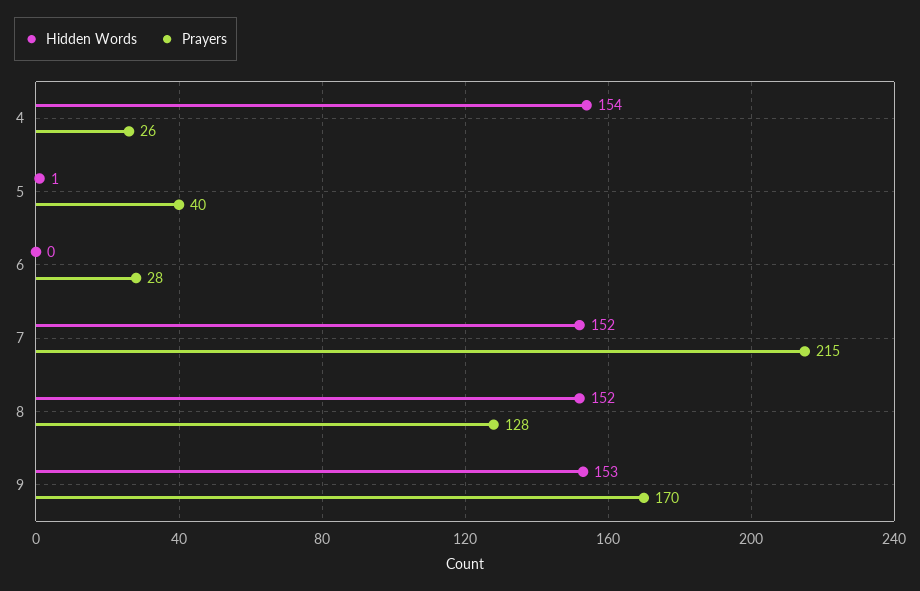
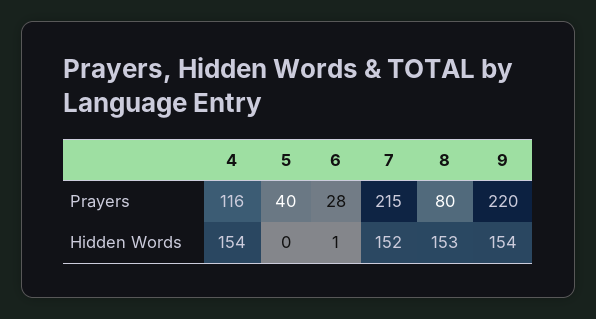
Prayers, 4: 26 -> 116
Hidden Words, 5: 1 -> 0
Hidden Words, 6: 0 -> 1
Hidden Words, 8: 152 -> 153
Prayers, 8: 128 -> 80
Hidden Words, 9: 153 -> 154
Prayers, 9: 170 -> 220

